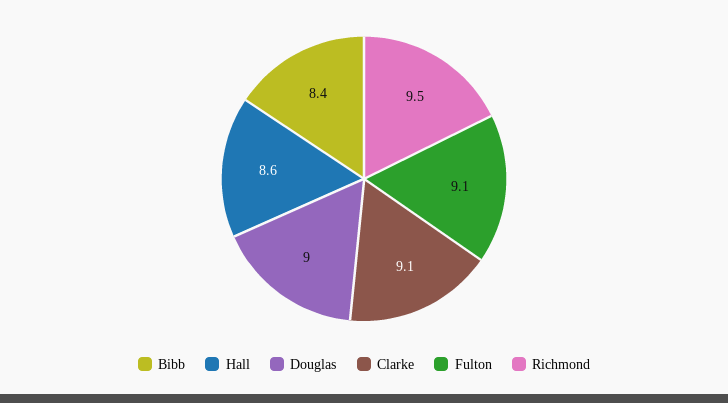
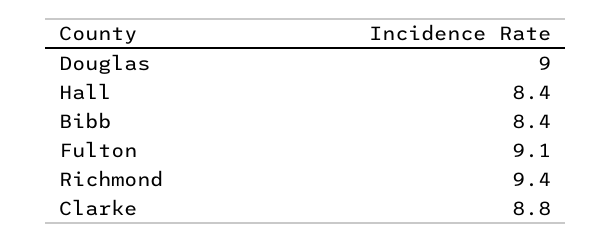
Hall: 8.6 -> 8.4
Clarke: 9.1 -> 8.8
Richmond: 9.5 -> 9.4

